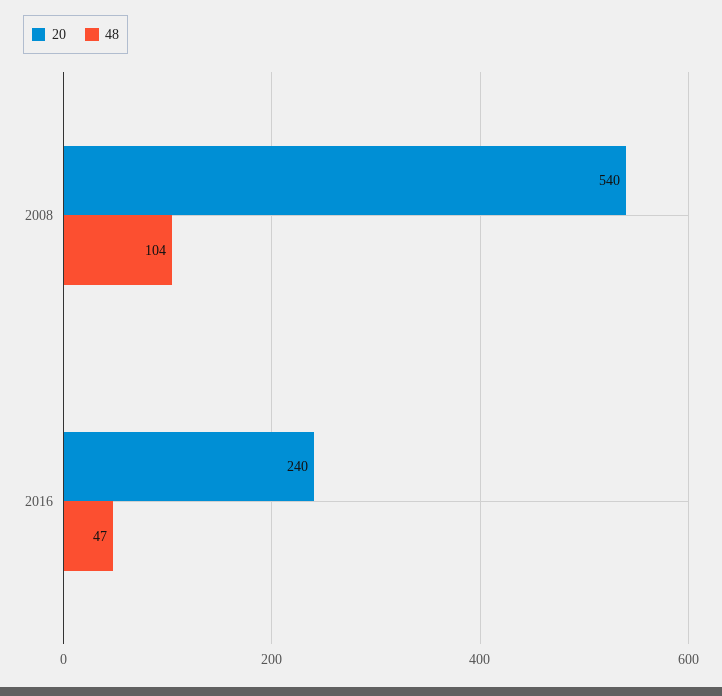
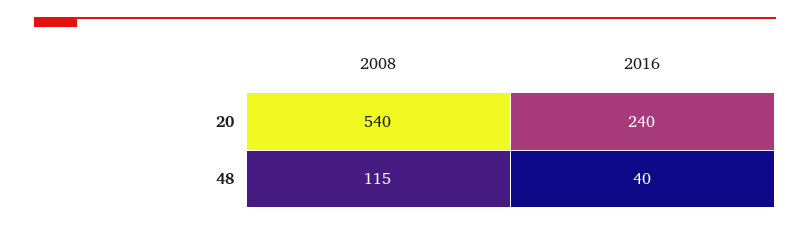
48, 2008: 104 -> 115
48, 2016: 47 -> 40

